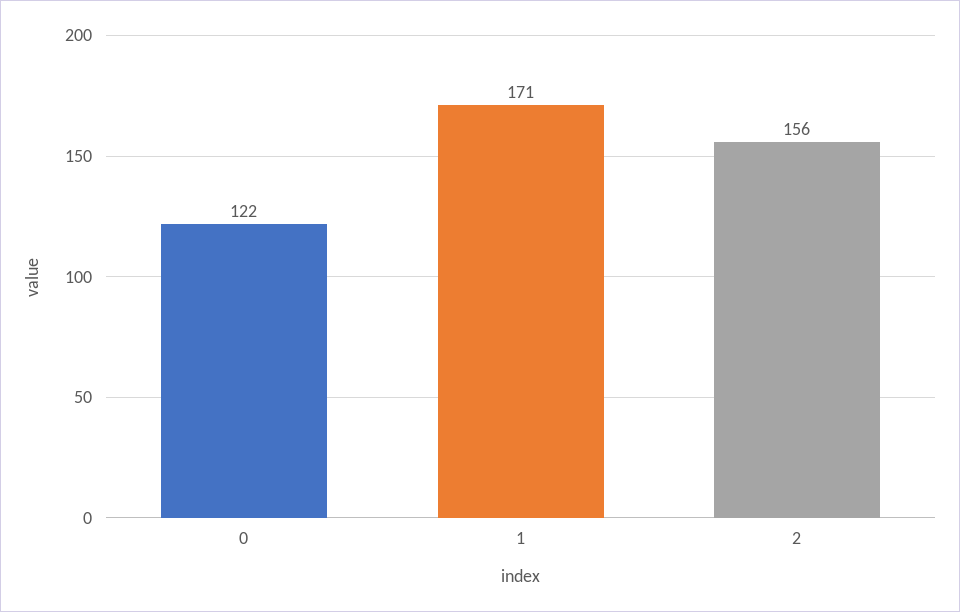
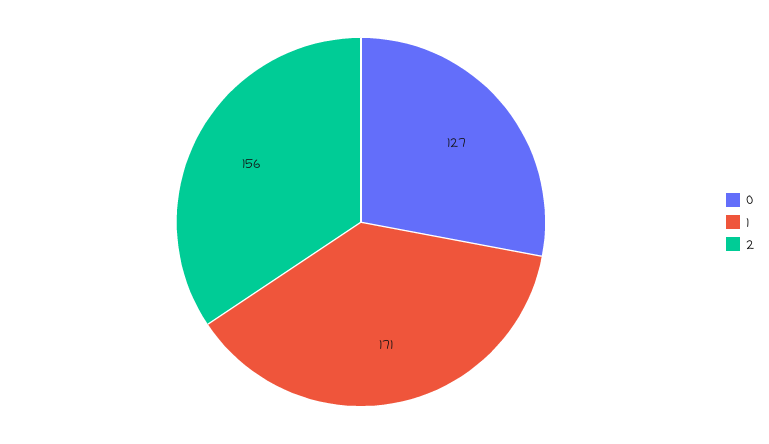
0: 122 -> 127

